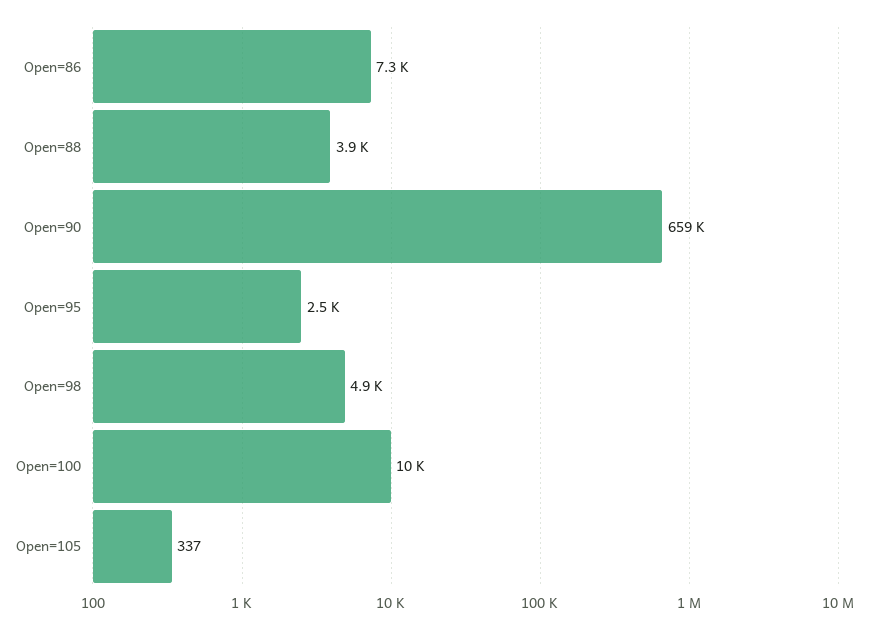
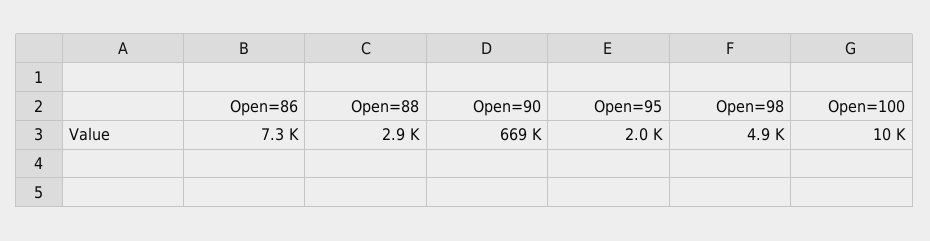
Open=88: 3900 -> 2900
Open=90: 659000 -> 669000
Open=95: 2500 -> 2000
Open=105: 337 -> none

